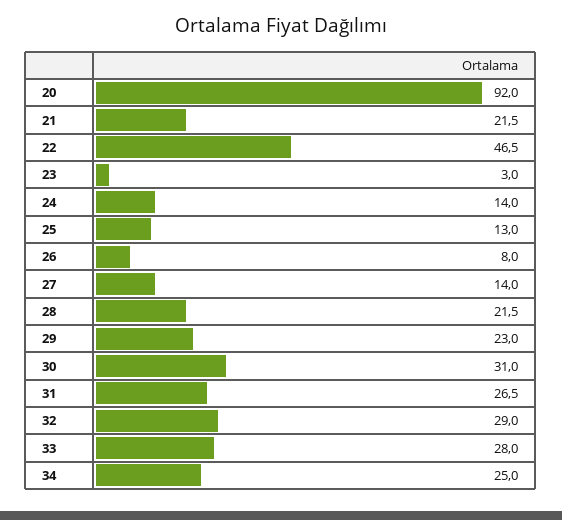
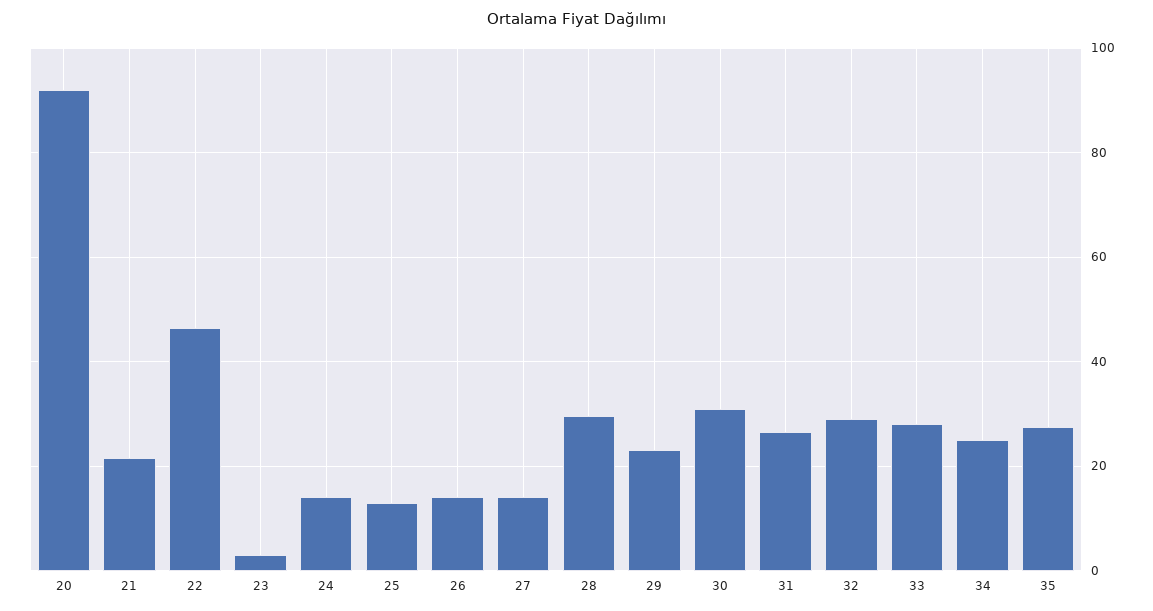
26: 8 -> 14
28: 21.5 -> 30
35: none -> 28

